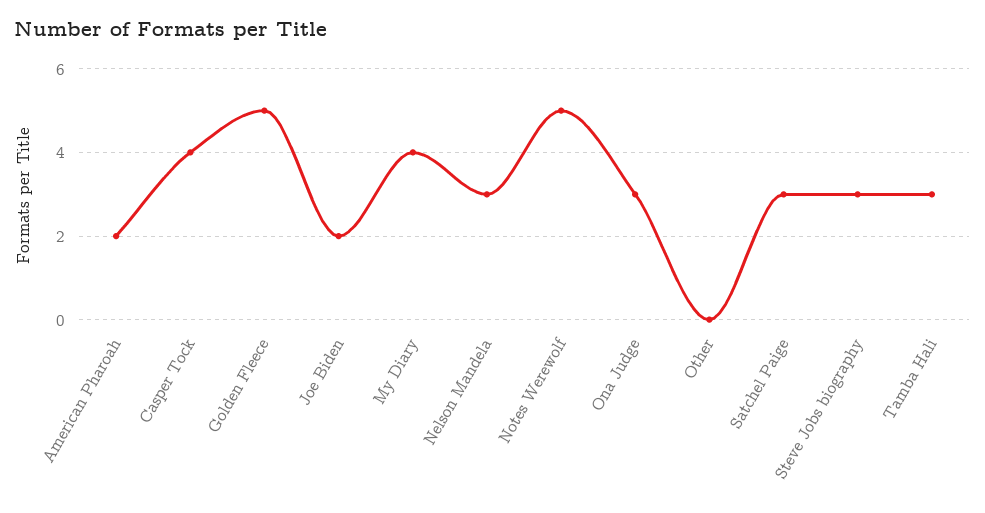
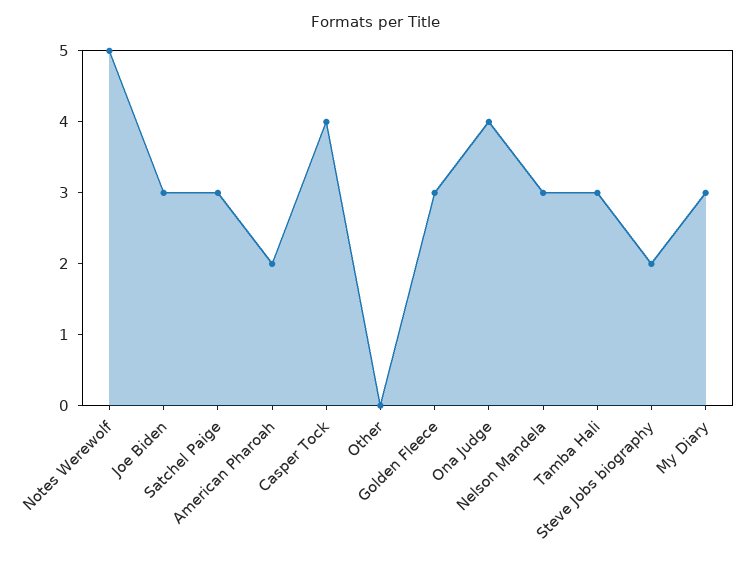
Golden Fleece: 5 -> 3
Joe Biden: 2 -> 3
My Diary: 4 -> 3
Ona Judge: 3 -> 4
Steve Jobs biography: 3 -> 2

